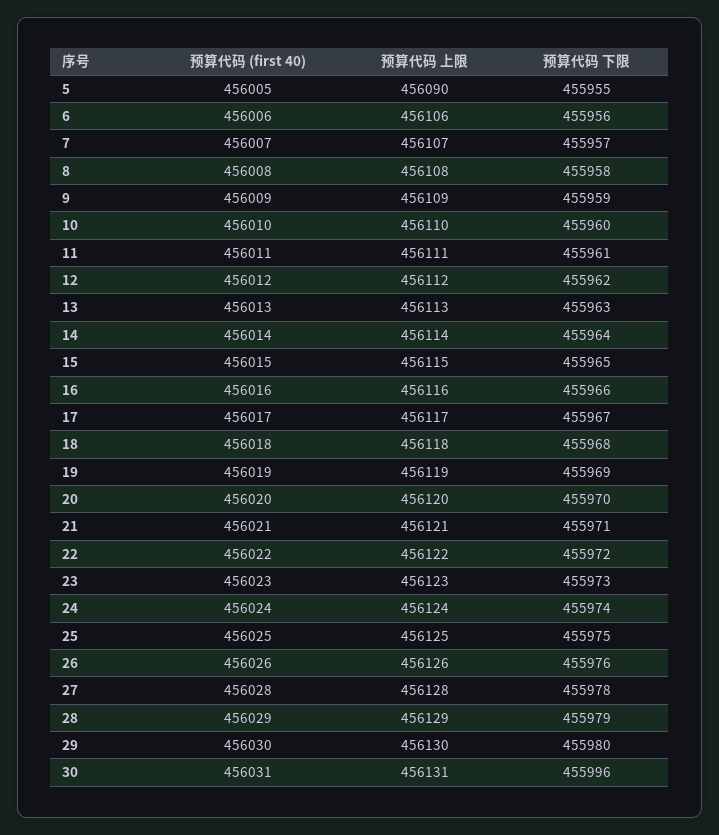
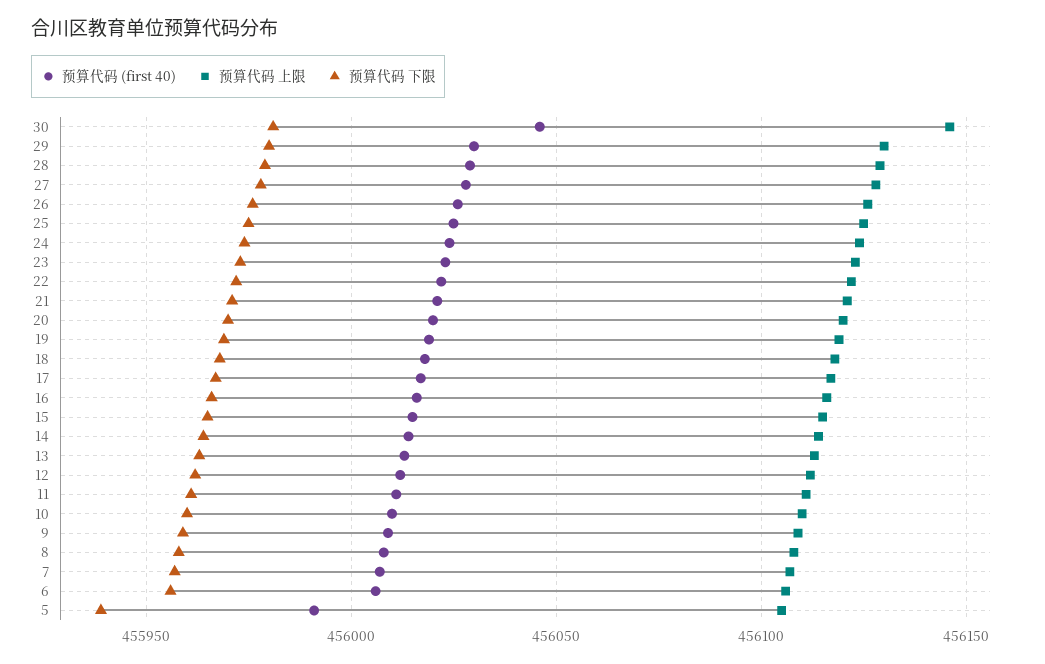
预算代码 (first 40), 5: 456005 -> 455990
预算代码 上限, 5: 456090 -> 456105
预算代码 下限, 5: 455955 -> 455940
预算代码 (first 40), 30: 456031 -> 456045
预算代码 上限, 30: 456131 -> 456145
预算代码 下限, 30: 455996 -> 455980

